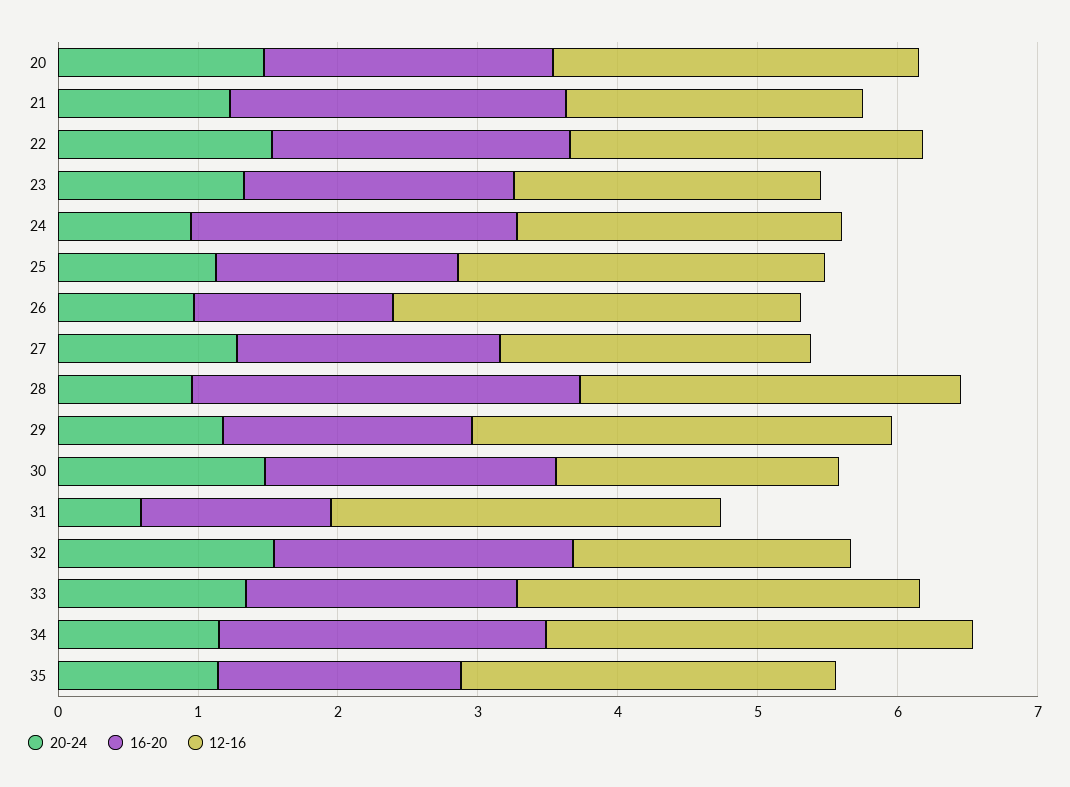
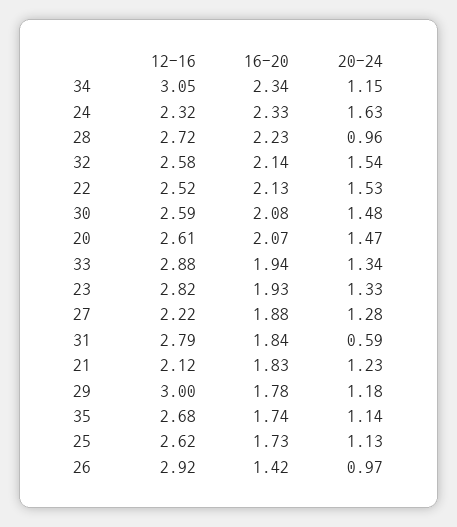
16-20, 21: 2.4 -> 1.83
12-16, 23: 2.2 -> 2.82
20-24, 24: 1 -> 1.63
16-20, 28: 2.8 -> 2.23
12-16, 30: 2 -> 2.59
16-20, 31: 1.4 -> 1.84
12-16, 32: 2 -> 2.58

